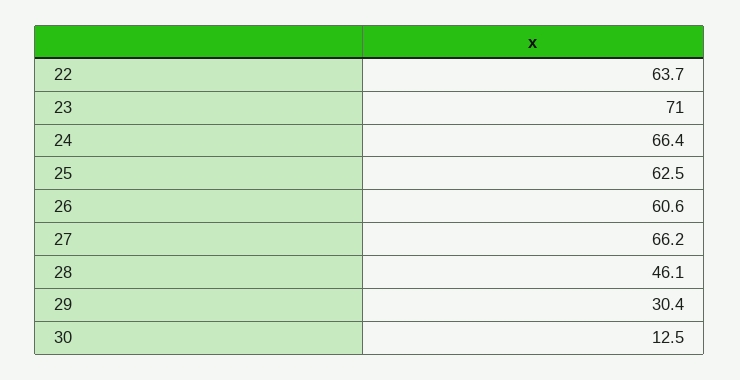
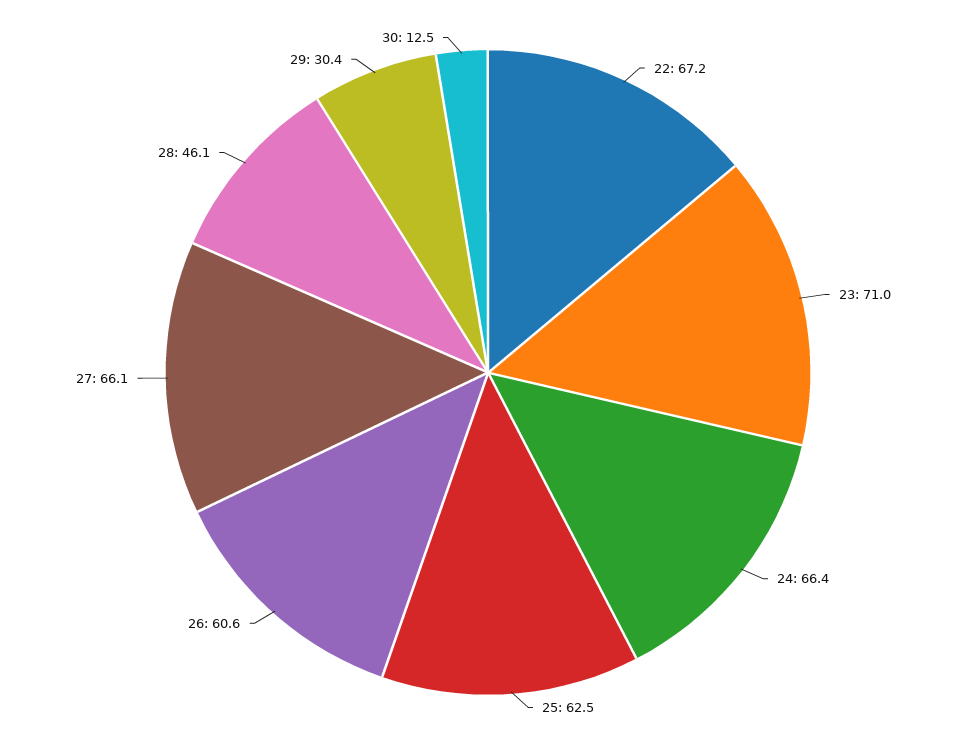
22: 63.7 -> 67.2
27: 66.2 -> 66.1

